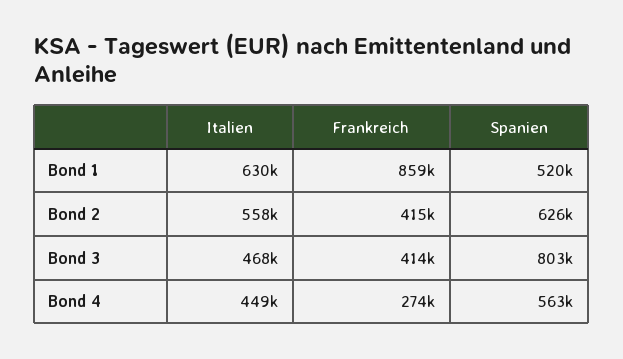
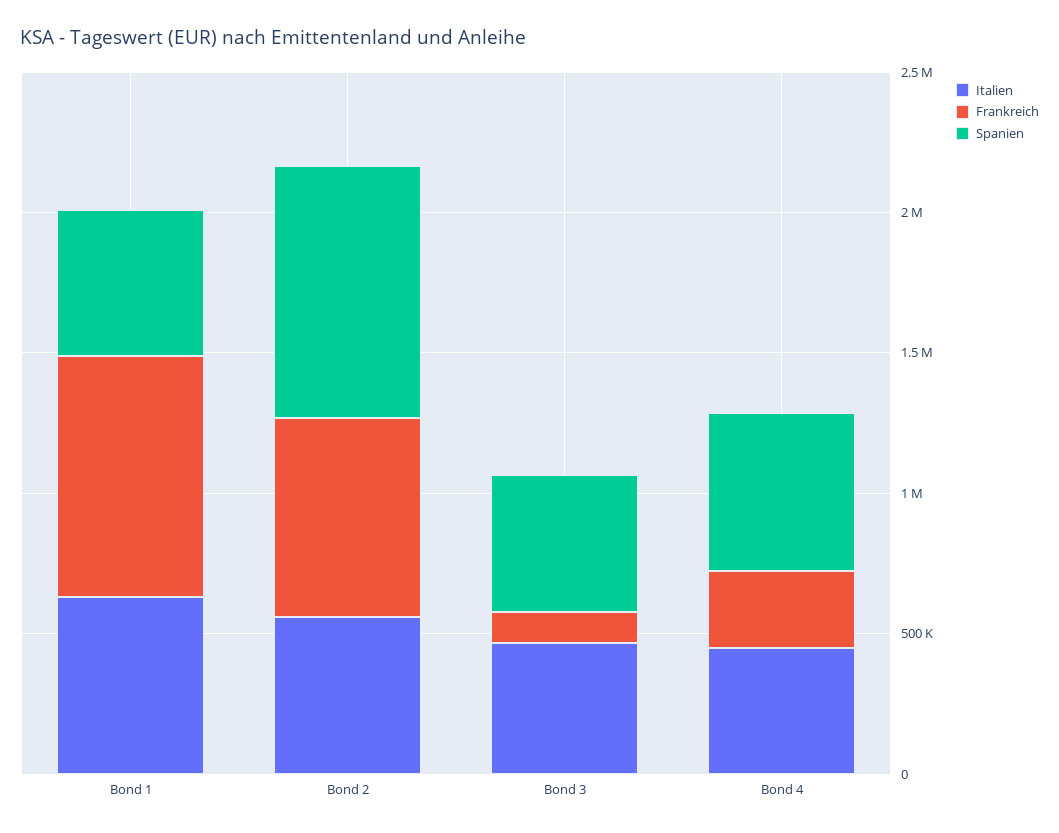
Frankreich, Bond 2: 415000 -> 700000
Spanien, Bond 2: 626000 -> 900000
Frankreich, Bond 3: 414000 -> 100000
Spanien, Bond 3: 803000 -> 500000

